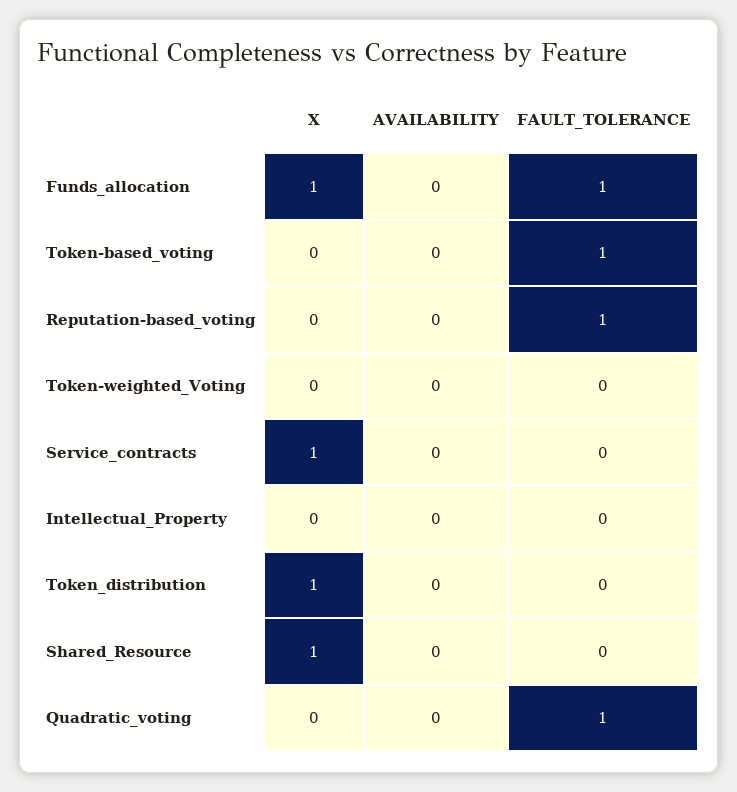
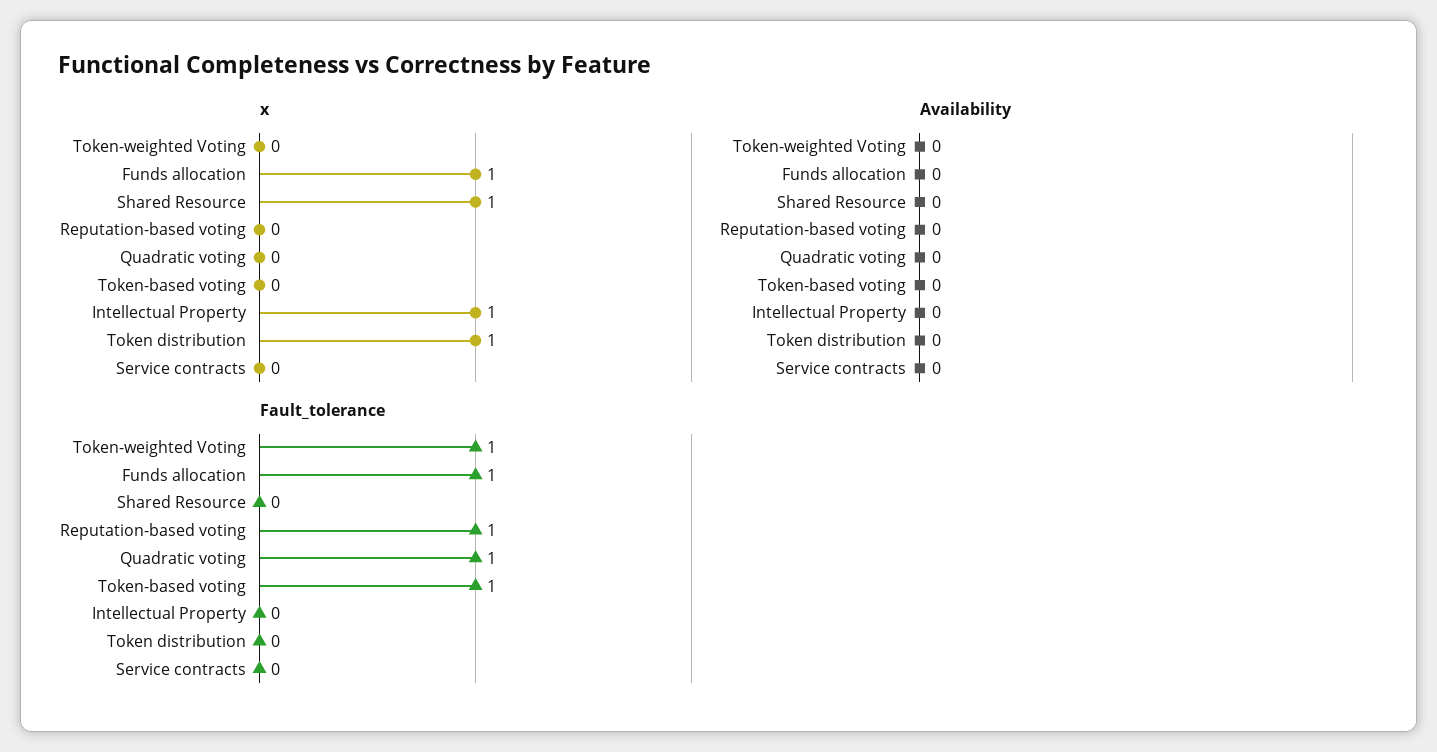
FAULT_TOLERANCE, Token-weighted_Voting: 0 -> 1
X, Service_contracts: 1 -> 0
X, Intellectual_Property: 0 -> 1

